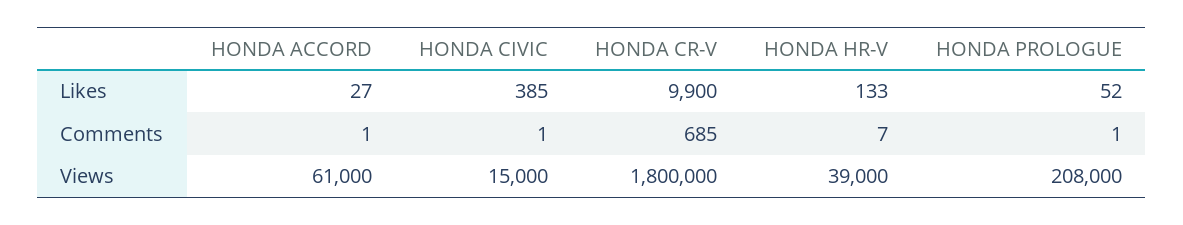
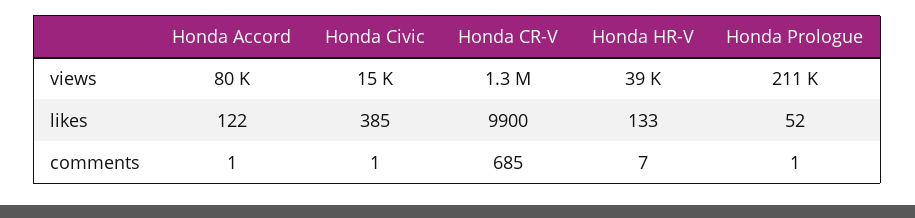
HONDA ACCORD, Likes: 27 -> 122
HONDA ACCORD, Views: 61000 -> 80000
HONDA CR-V, Views: 1800000 -> 1300000
HONDA PROLOGUE, Views: 208000 -> 211000

